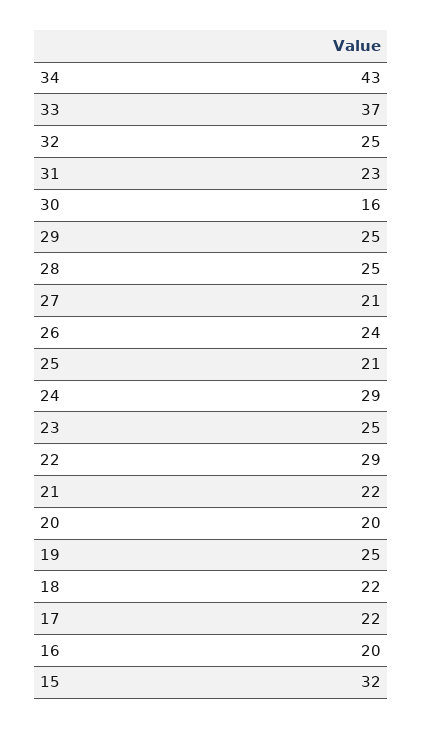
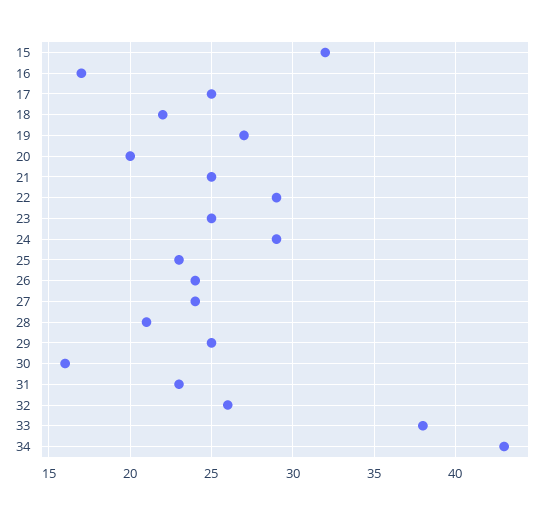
33: 37 -> 38
32: 25 -> 26
28: 25 -> 21
27: 21 -> 24
25: 21 -> 23
21: 22 -> 25
19: 25 -> 27
17: 22 -> 25
16: 20 -> 17

